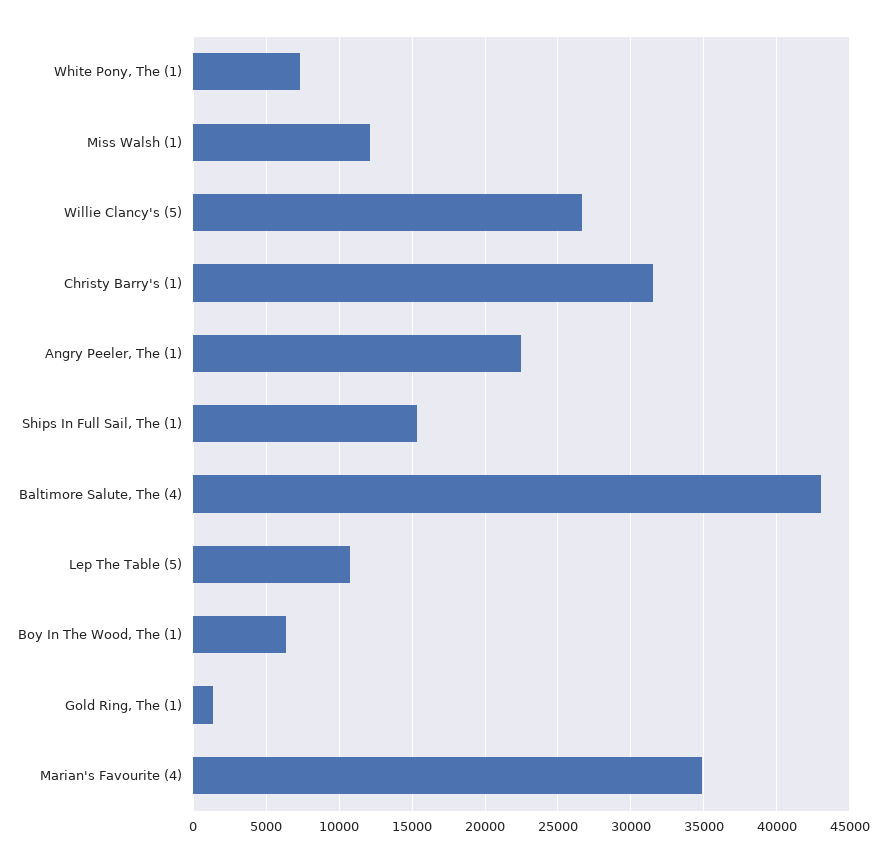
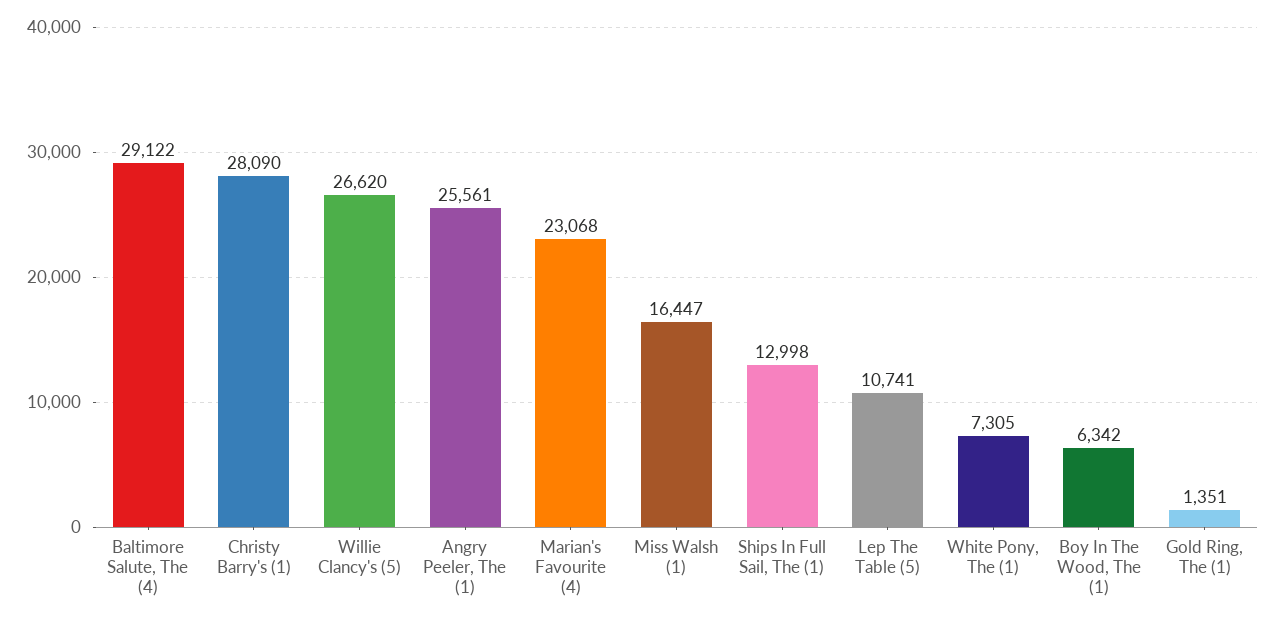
Miss Walsh (1): 12000 -> 16447
Christy Barry's (1): 31500 -> 28090
Angry Peeler, The (1): 22500 -> 25561
Ships In Full Sail, The (1): 15500 -> 12998
Baltimore Salute, The (4): 43000 -> 29122
Marian's Favourite (4): 35000 -> 23068

